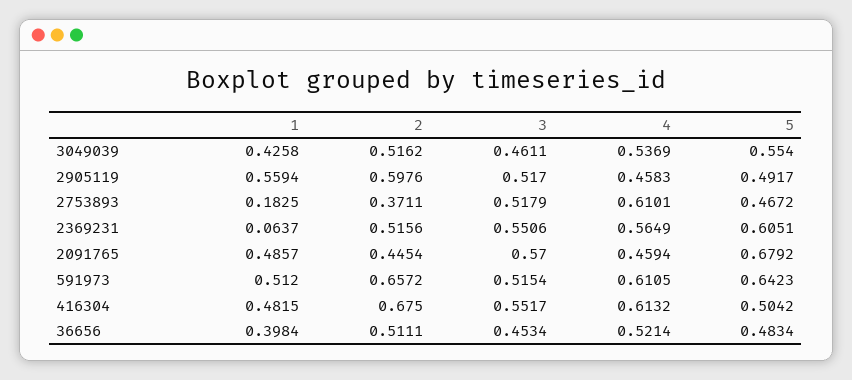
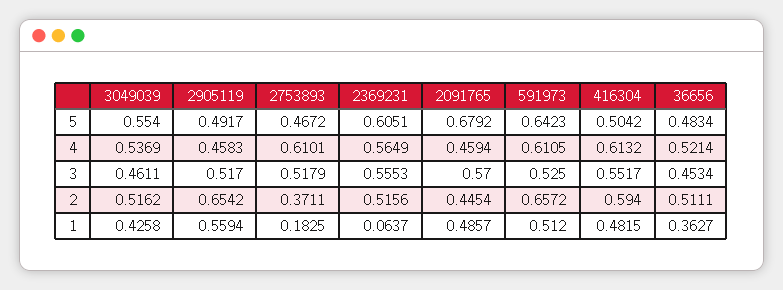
2, 2905119: 0.5976 -> 0.6542
3, 2369231: 0.5506 -> 0.5553
3, 591973: 0.5154 -> 0.525
2, 416304: 0.675 -> 0.594
1, 36656: 0.3984 -> 0.3627

